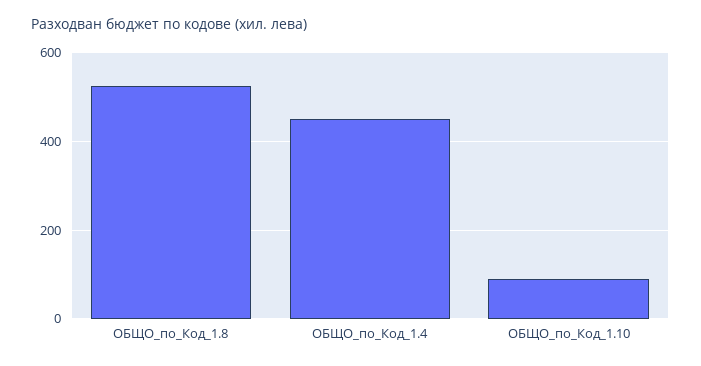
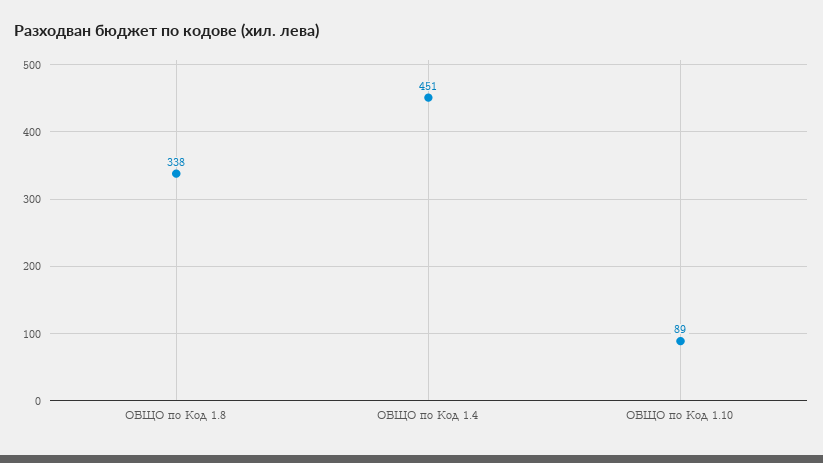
ОБЩО_по_Код_1.8: 520 -> 338

